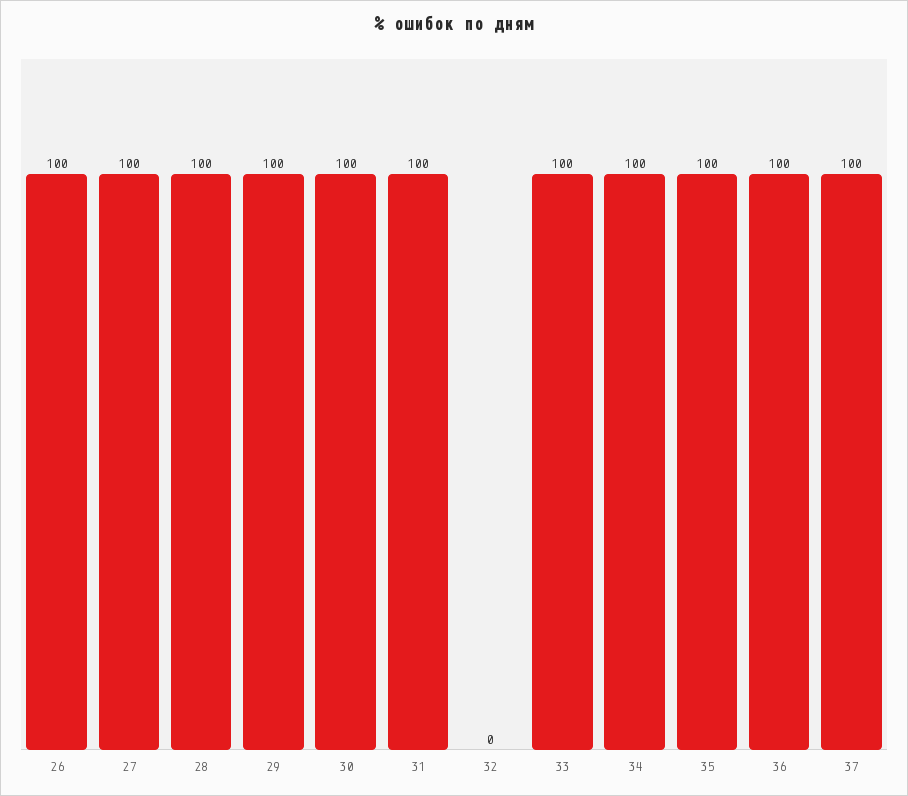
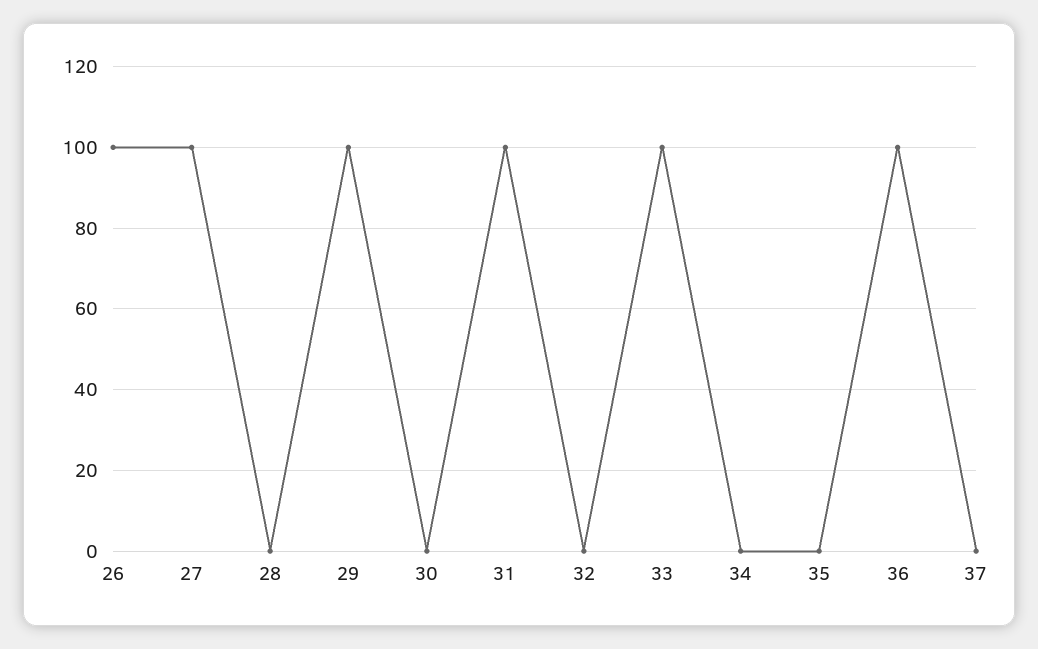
28: 100 -> 0
30: 100 -> 0
34: 100 -> 0
35: 100 -> 0
37: 100 -> 0

